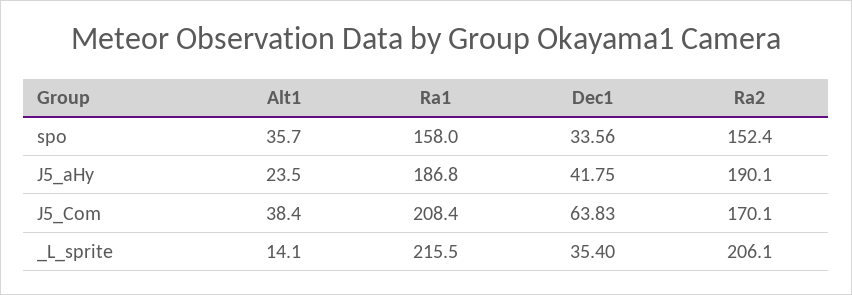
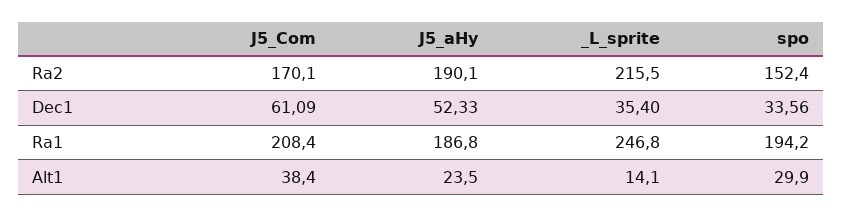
Alt1, spo: 35.7 -> 29.9
Ra1, spo: 158 -> 194.2
Dec1, J5_aHy: 41.75 -> 52.33
Dec1, J5_Com: 63.83 -> 61.09
Ra1, _L_sprite: 215.5 -> 246.8
Ra2, _L_sprite: 206.1 -> 215.5

